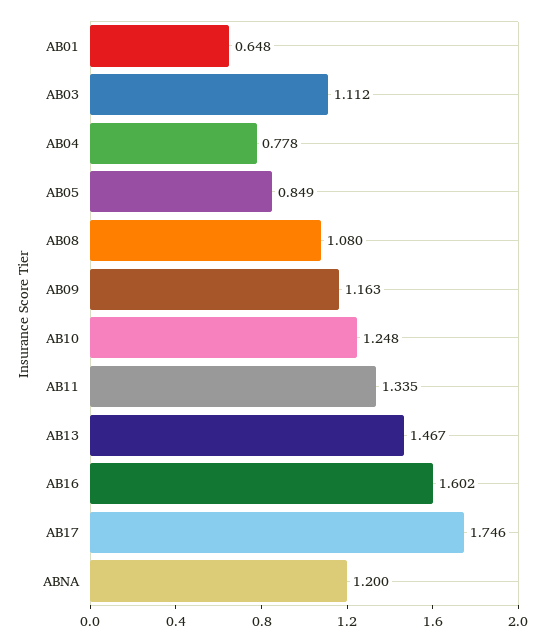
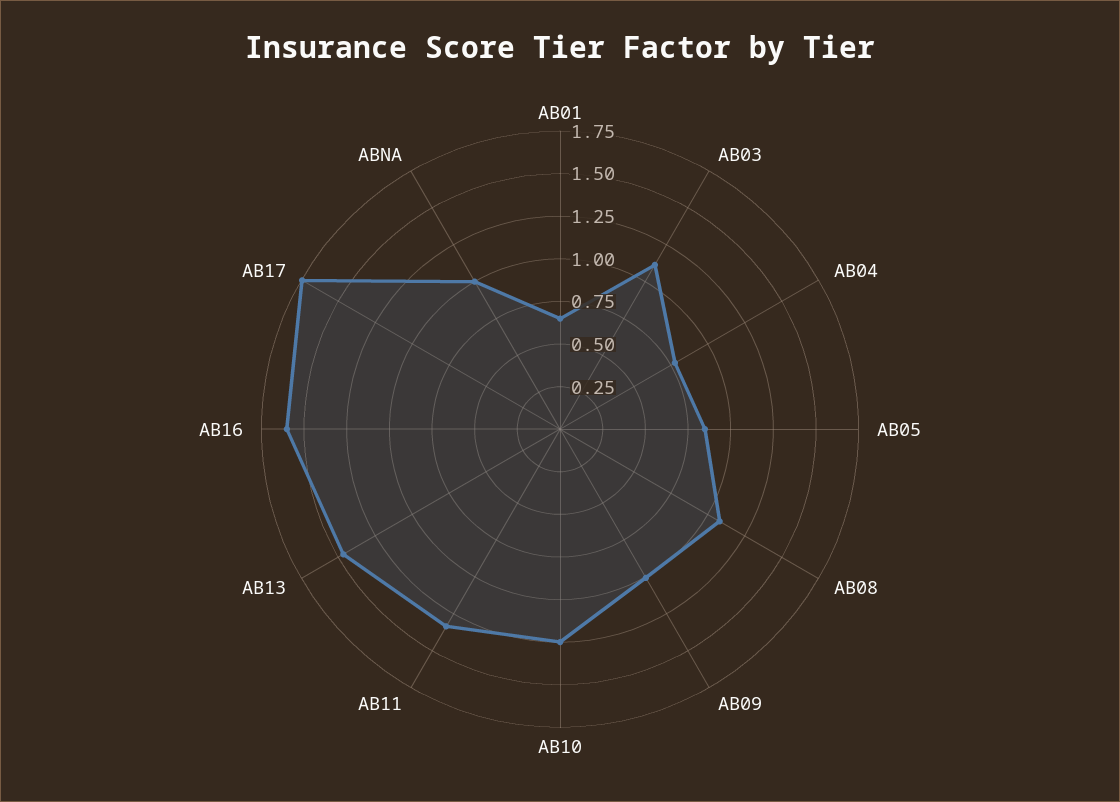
AB09: 1.163 -> 1
ABNA: 1.2 -> 1

